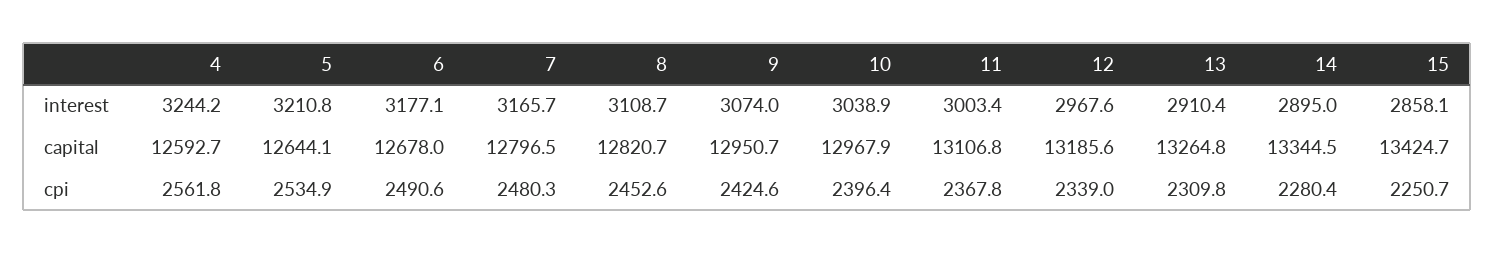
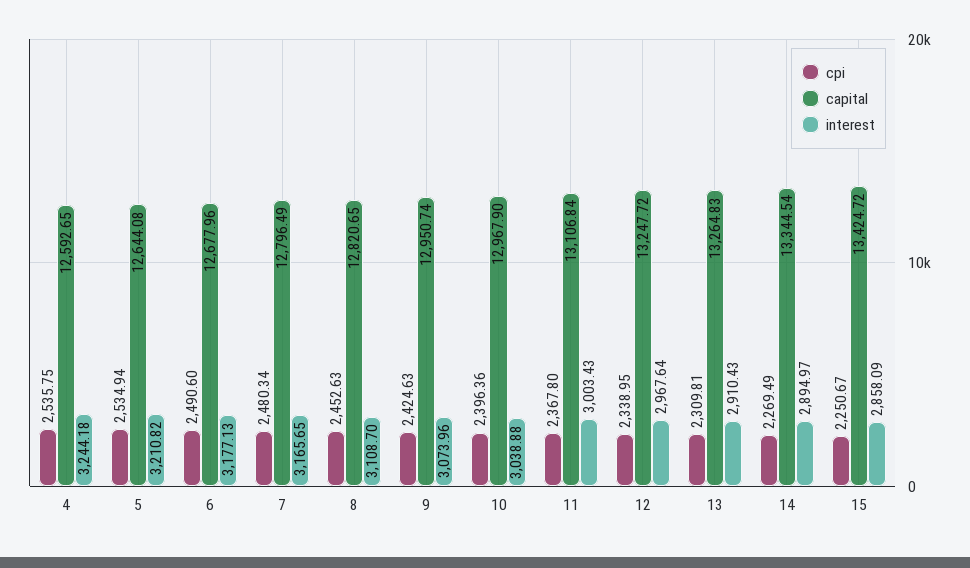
capital, 12: 13185.6 -> 13247.72
cpi, 4: 2561.8 -> 2535.75
cpi, 14: 2280.4 -> 2269.49

